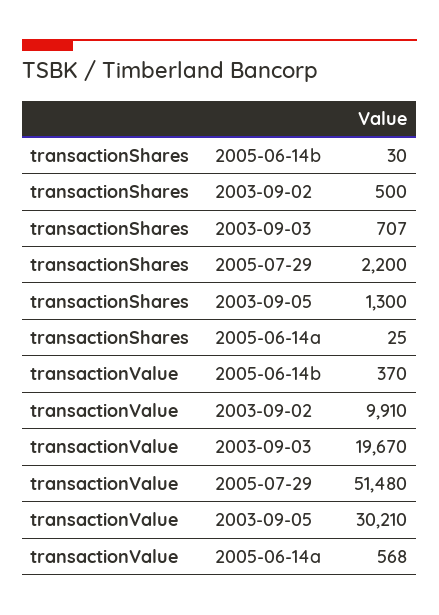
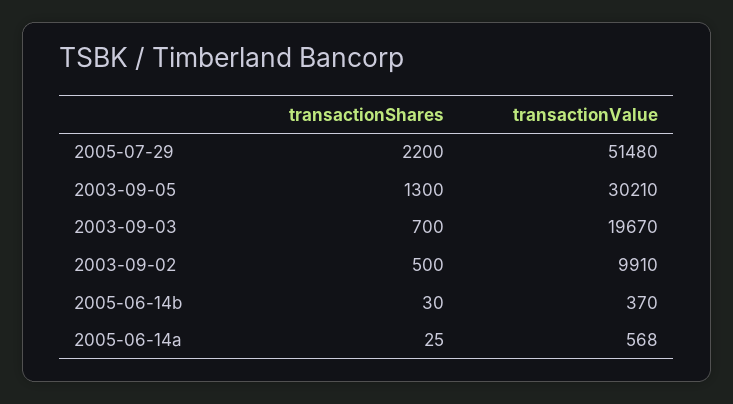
transactionShares, 2003-09-03: 707 -> 700

